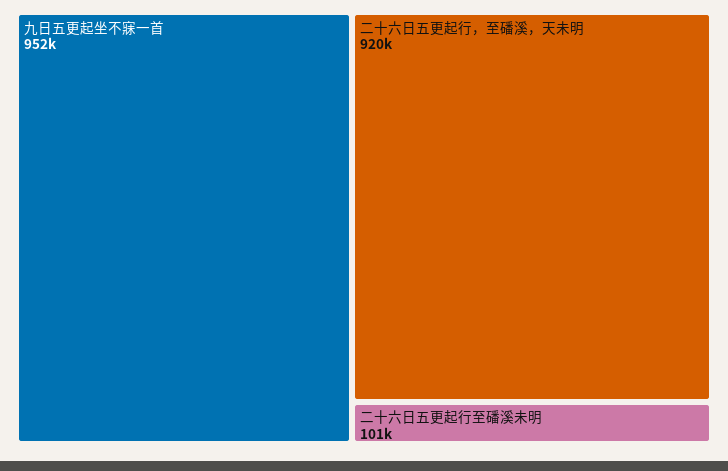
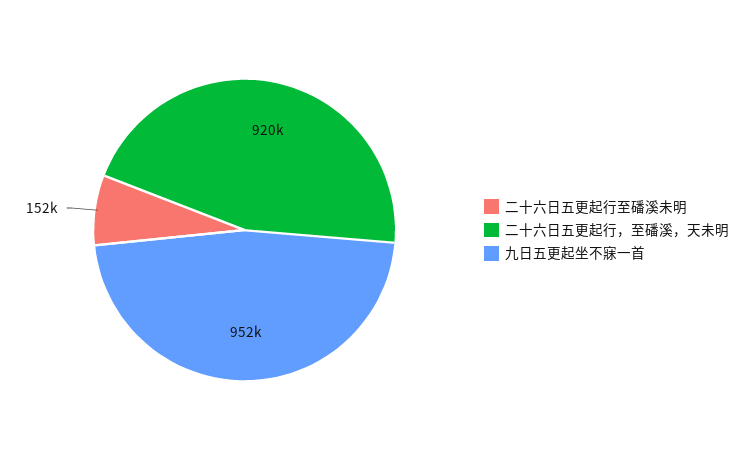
二十六日五更起行至磻溪未明: 101000 -> 152000

